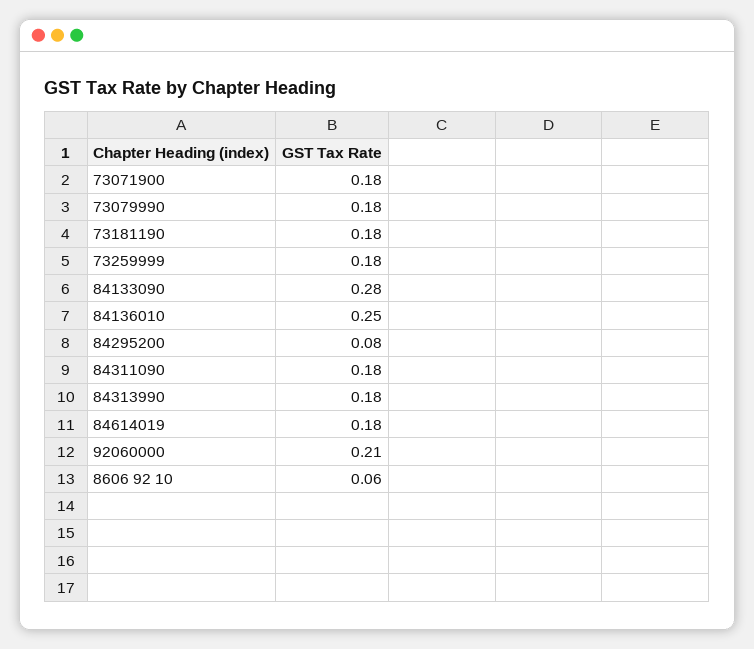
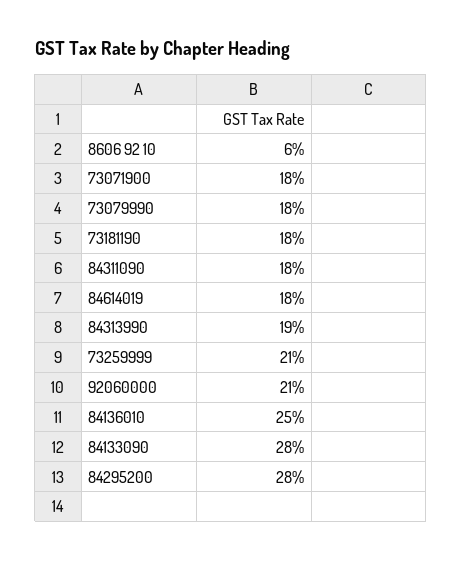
73259999: 0.18 -> 0.21
84295200: 0.08 -> 0.28
84313990: 0.18 -> 0.19

